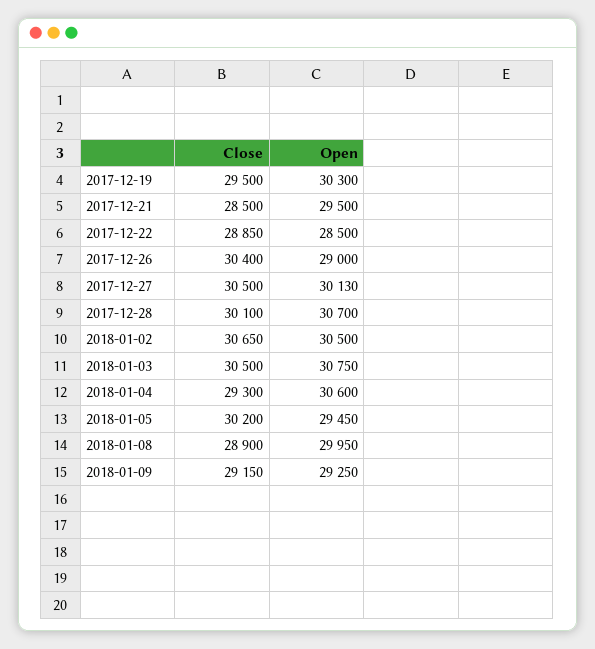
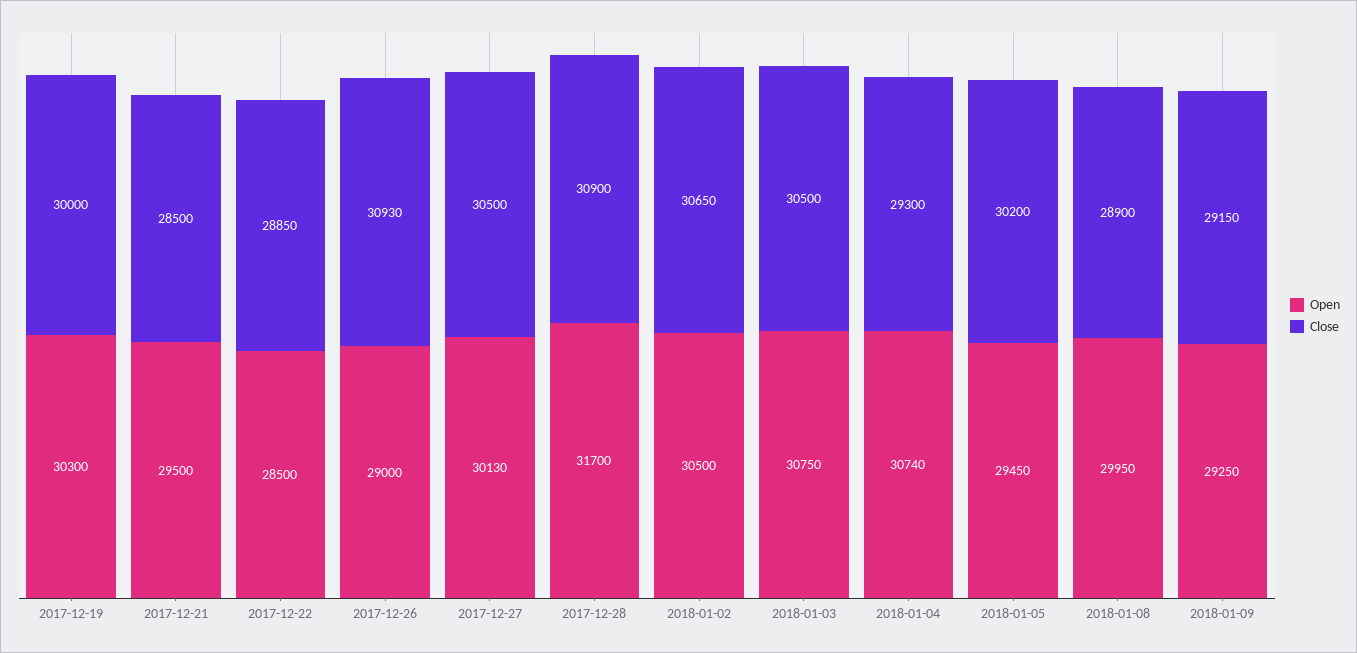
Close, 2017-12-19: 29500 -> 30000
Close, 2017-12-26: 30400 -> 30930
Close, 2017-12-28: 30100 -> 30900
Open, 2017-12-28: 30700 -> 31700
Open, 2018-01-04: 30600 -> 30740

